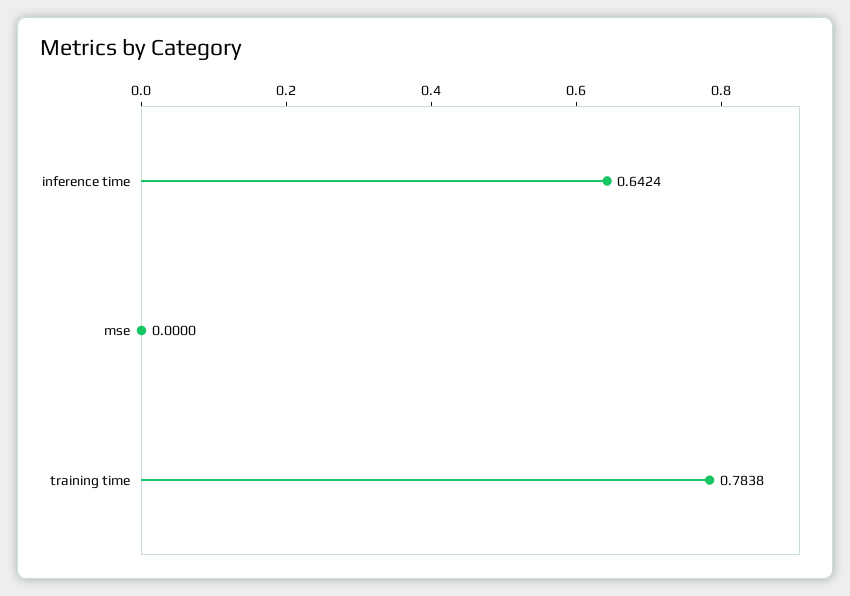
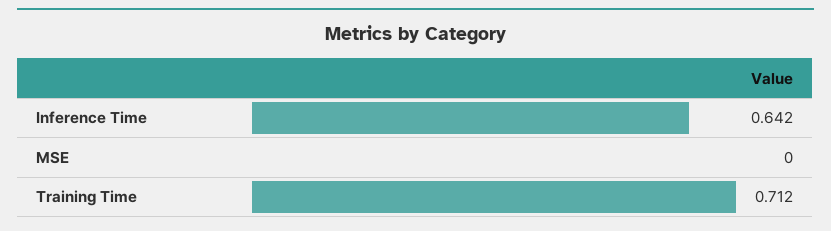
training time: 0.7838 -> 0.712

